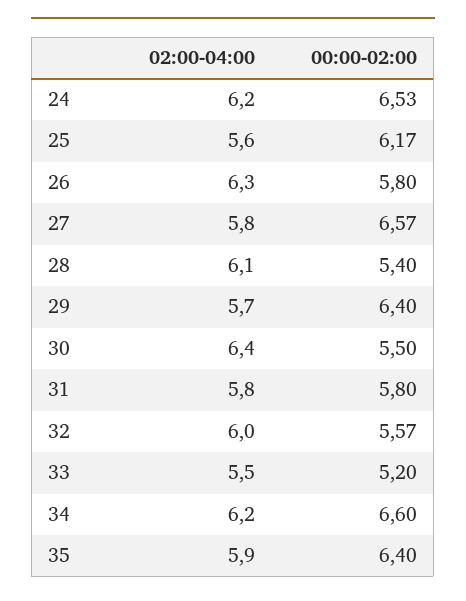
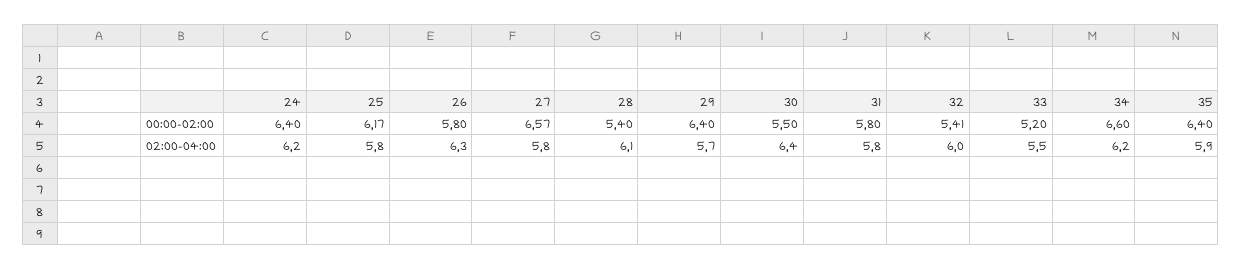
00:00-02:00, 24: 6.53 -> 6.4
02:00-04:00, 25: 5.6 -> 5.8
00:00-02:00, 32: 5.57 -> 5.41

